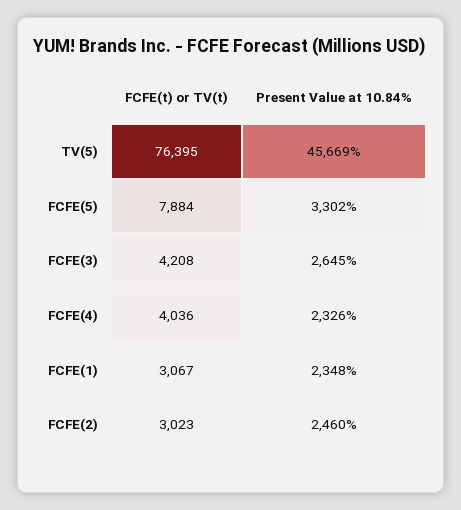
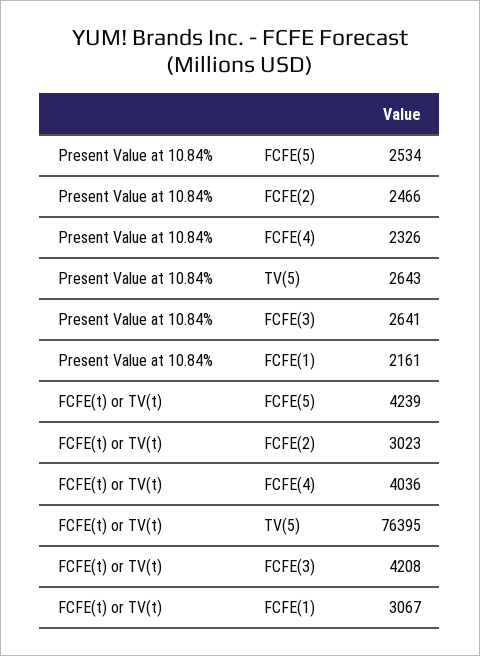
Present Value at 10.84%, TV(5): 45669 -> 2643
FCFE(t) or TV(t), FCFE(5): 7884 -> 4239
Present Value at 10.84%, FCFE(5): 3302 -> 2534
Present Value at 10.84%, FCFE(3): 2645 -> 2641
Present Value at 10.84%, FCFE(1): 2348 -> 2161
Present Value at 10.84%, FCFE(2): 2460 -> 2466

